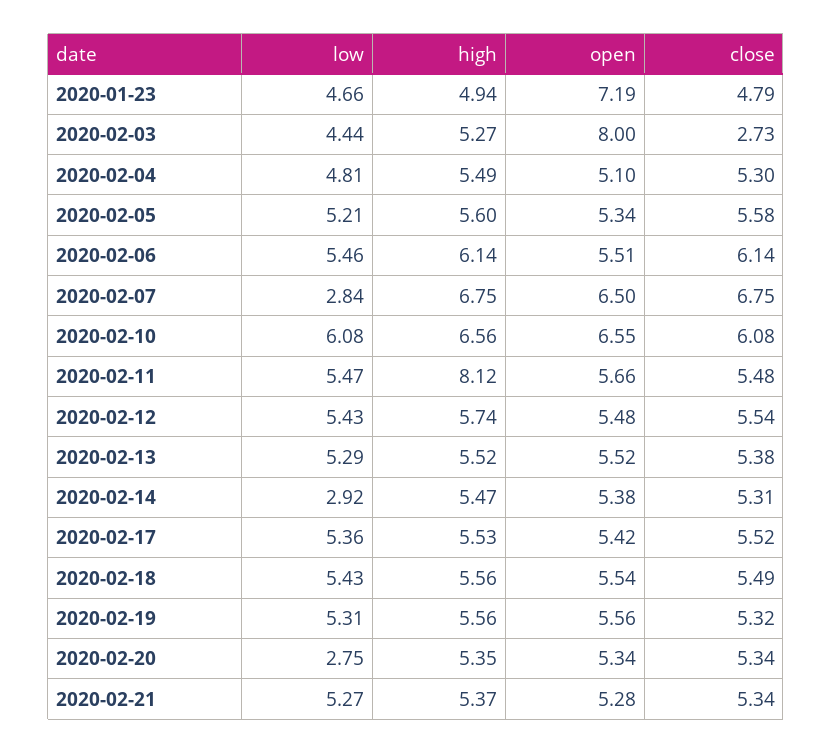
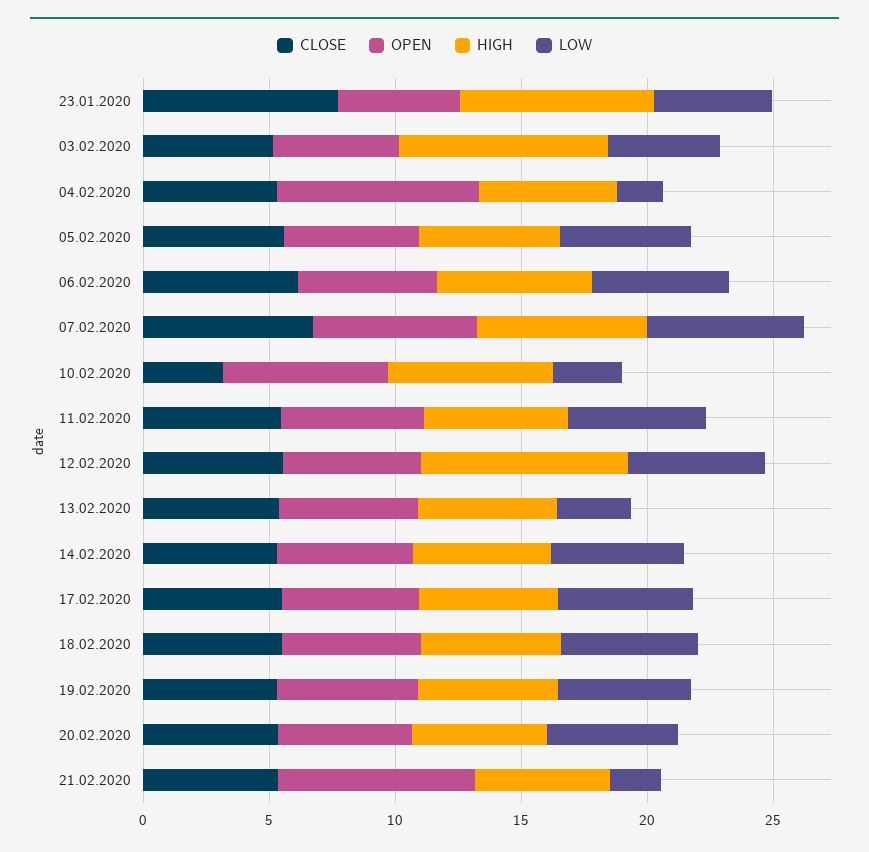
high, 2020-01-23: 4.94 -> 8
open, 2020-01-23: 7.19 -> 5
close, 2020-01-23: 4.79 -> 8
high, 2020-02-03: 5.27 -> 8
open, 2020-02-03: 8 -> 5
close, 2020-02-03: 2.73 -> 5
low, 2020-02-04: 4.81 -> 2
open, 2020-02-04: 5.1 -> 8
low, 2020-02-07: 2.84 -> 6
low, 2020-02-10: 6.08 -> 3
close, 2020-02-10: 6.08 -> 3
high, 2020-02-11: 8.12 -> 6
high, 2020-02-12: 5.74 -> 8
low, 2020-02-13: 5.29 -> 3
low, 2020-02-14: 2.92 -> 5
low, 2020-02-20: 2.75 -> 5
low, 2020-02-21: 5.27 -> 2
open, 2020-02-21: 5.28 -> 8

